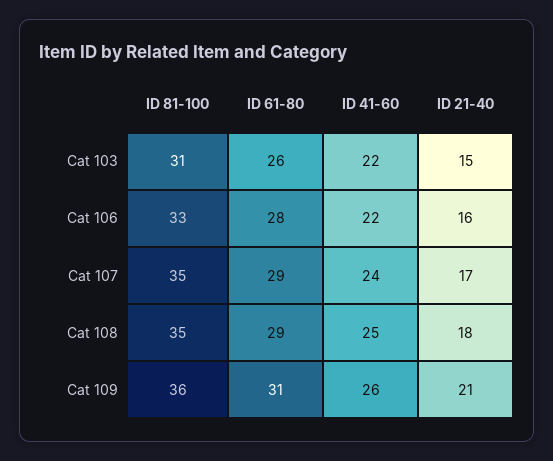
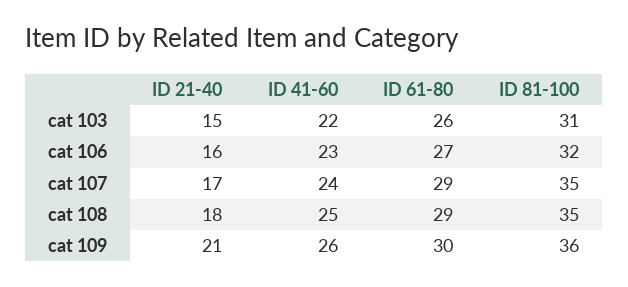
ID 81-100, Cat 106: 33 -> 32
ID 61-80, Cat 106: 28 -> 27
ID 41-60, Cat 106: 22 -> 23
ID 61-80, Cat 109: 31 -> 30

